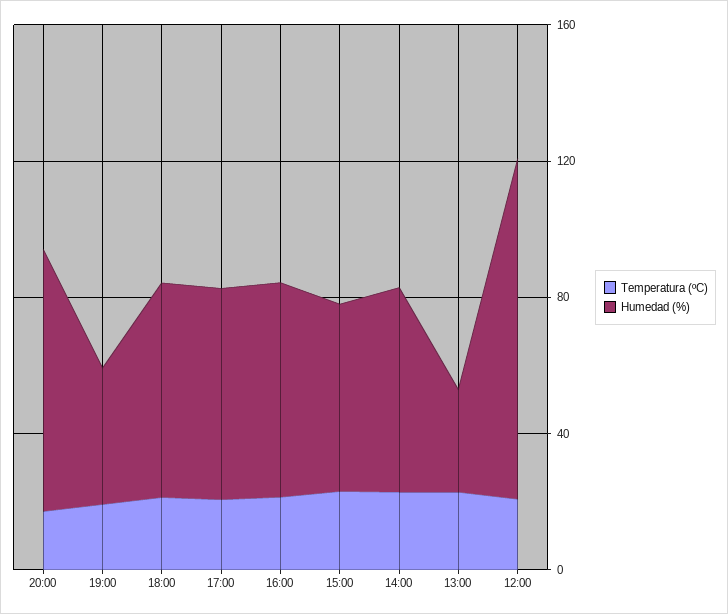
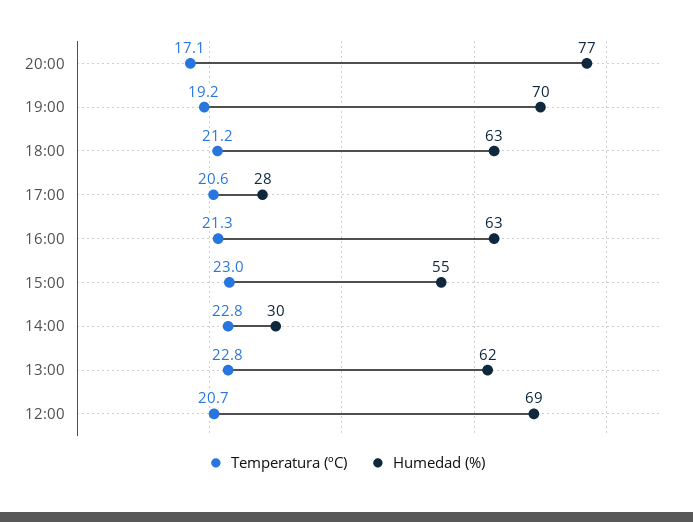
Humedad (%), 19:00: 40 -> 70
Humedad (%), 17:00: 60 -> 28
Humedad (%), 14:00: 60 -> 30
Humedad (%), 13:00: 30 -> 62
Humedad (%), 12:00: 100 -> 69

